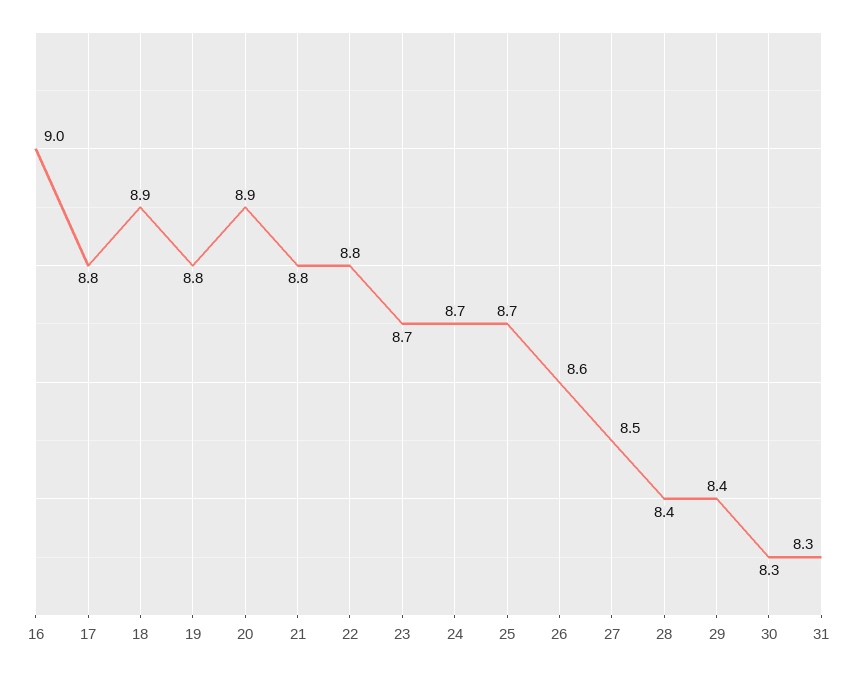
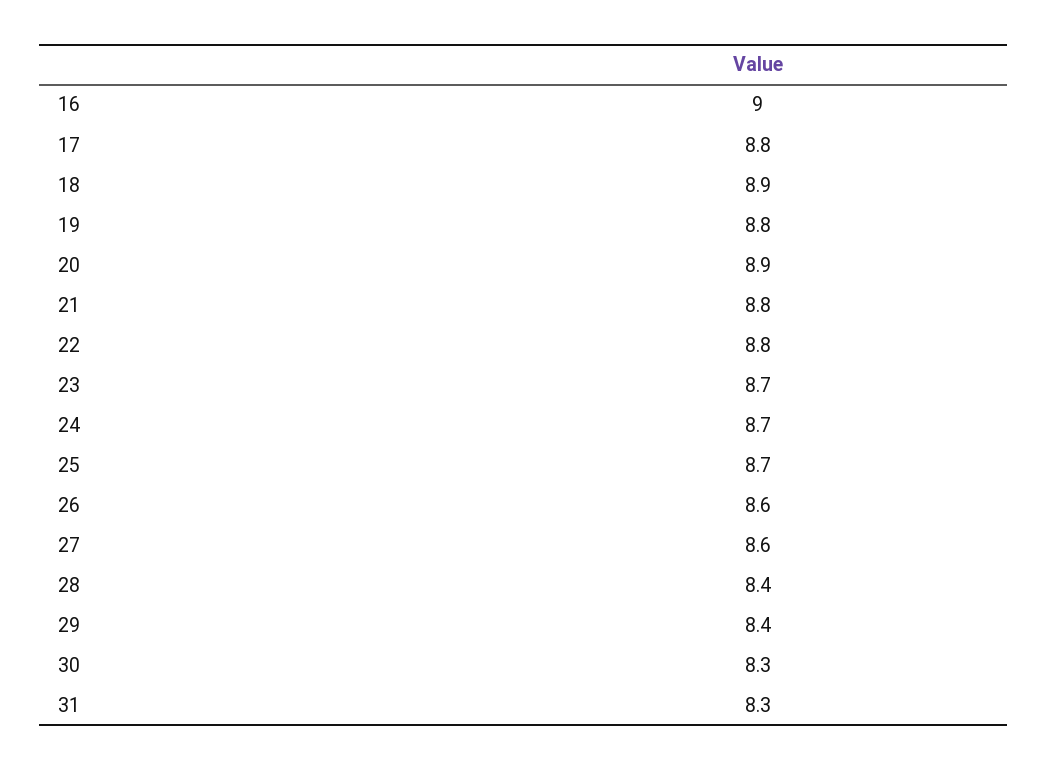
27: 8.5 -> 8.6

